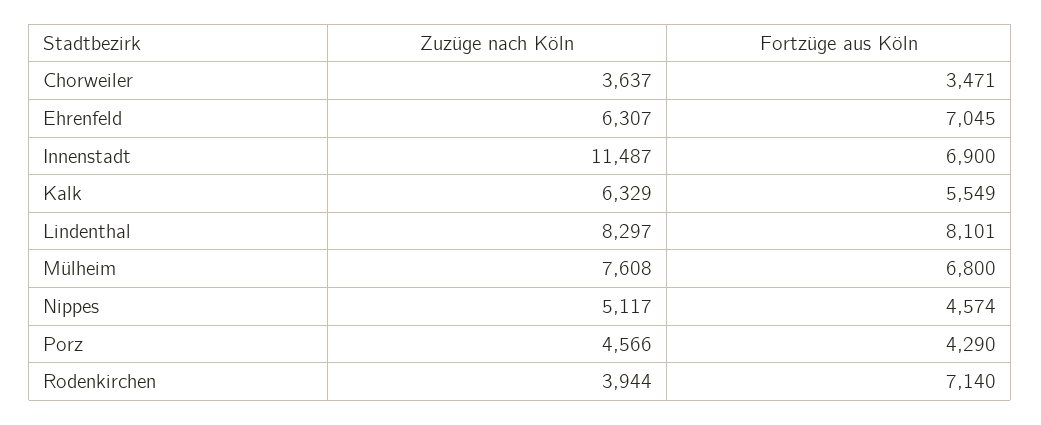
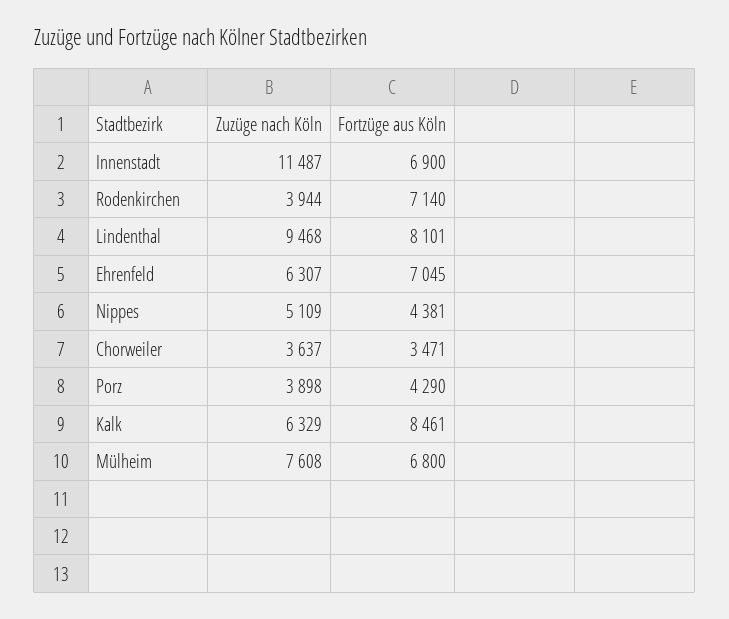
Fortzüge aus Köln, Kalk: 5549 -> 8461
Zuzüge nach Köln, Lindenthal: 8297 -> 9468
Zuzüge nach Köln, Nippes: 5117 -> 5109
Fortzüge aus Köln, Nippes: 4574 -> 4381
Zuzüge nach Köln, Porz: 4566 -> 3898

